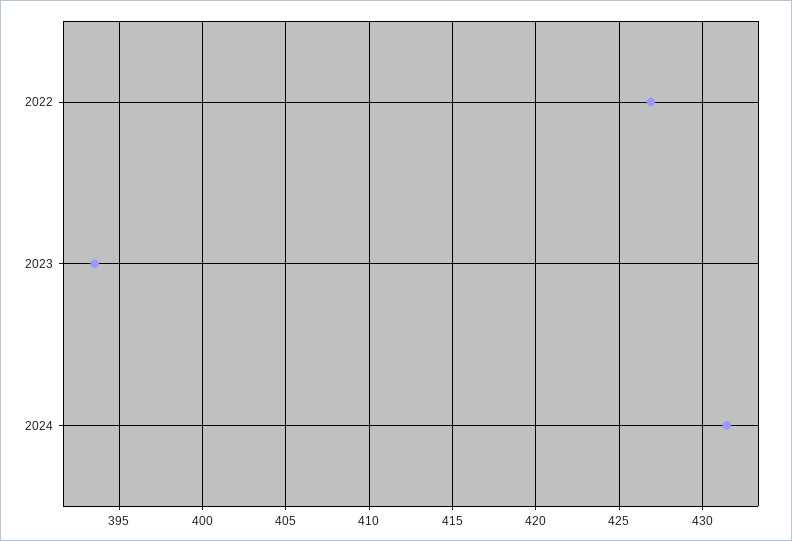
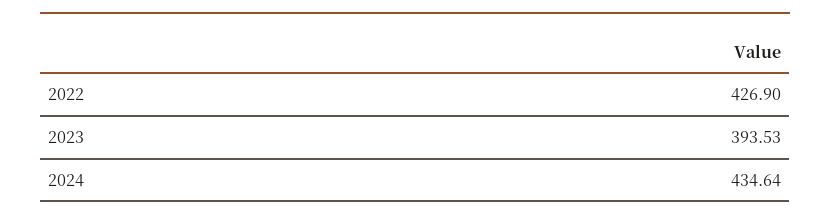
2024: 431.5 -> 434.64

